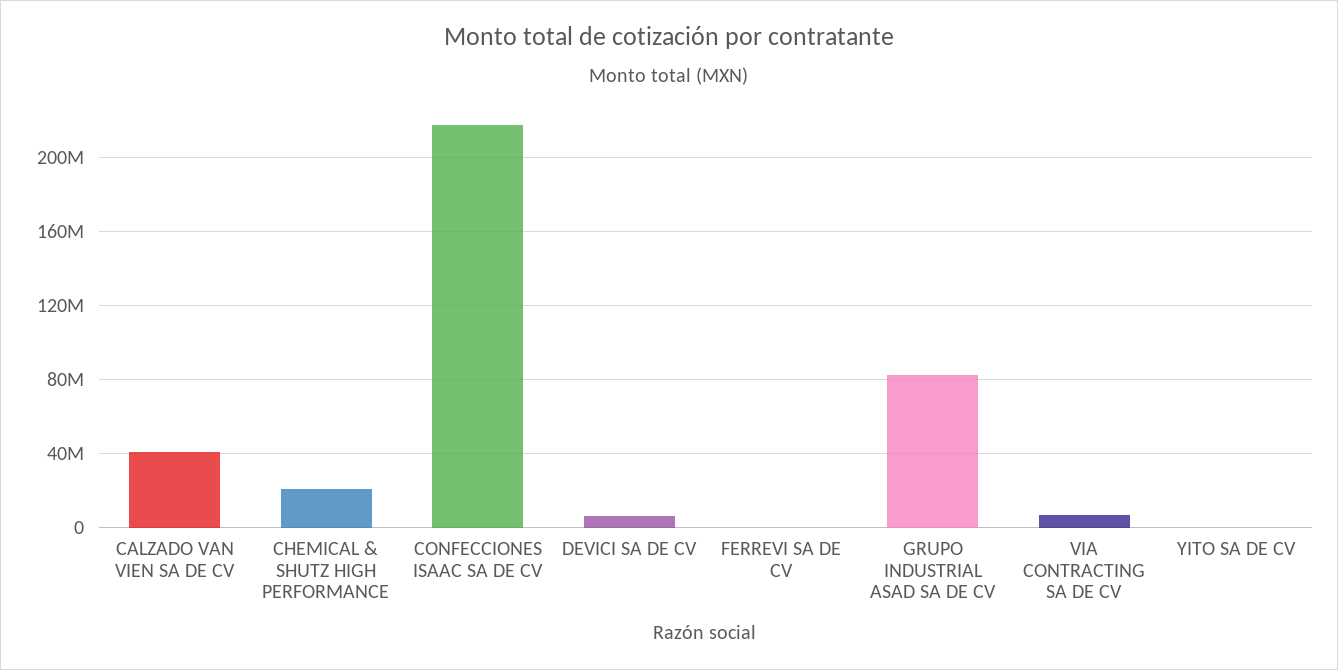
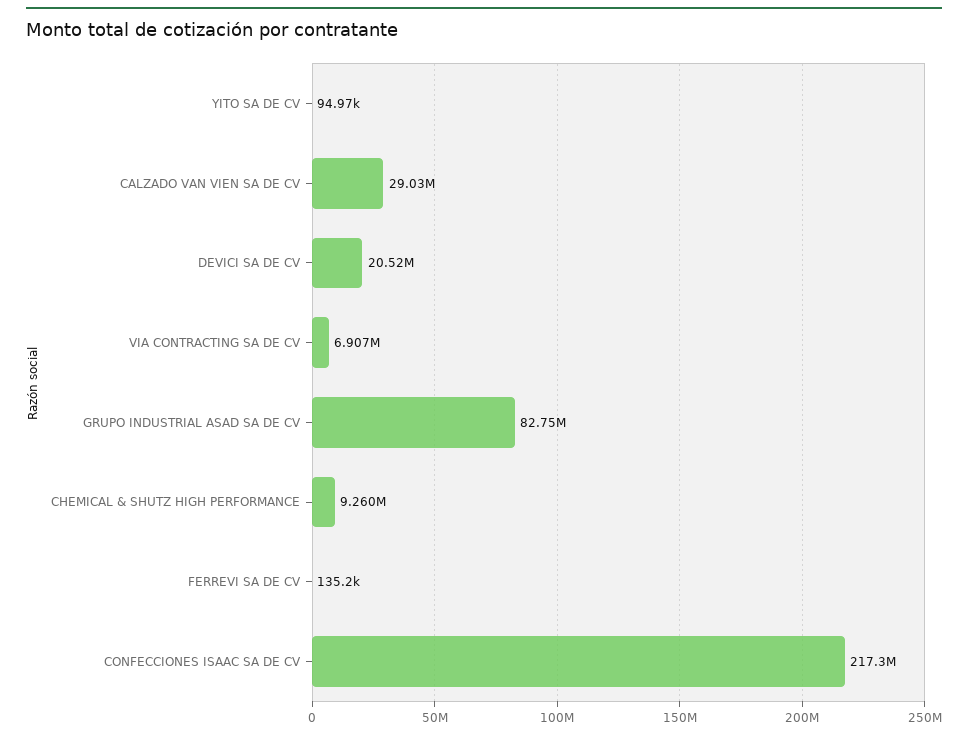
CALZADO VAN VIEN SA DE CV: 40000000 -> 29030000
CHEMICAL & SHUTZ HIGH PERFORMANCE: 20000000 -> 9260000
DEVICI SA DE CV: 5000000 -> 20520000

